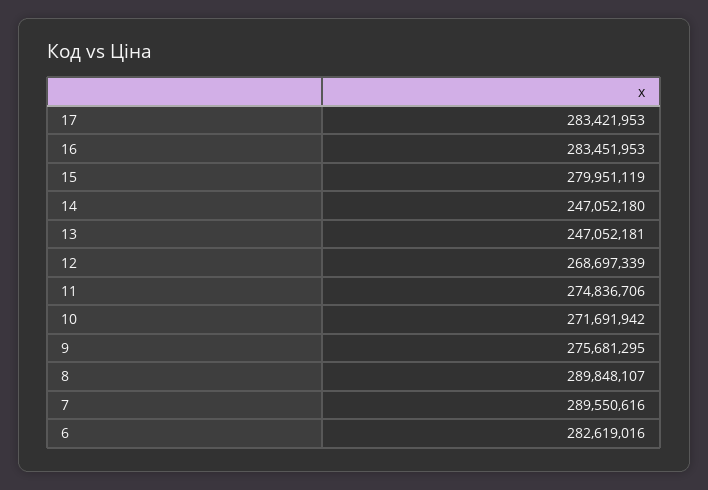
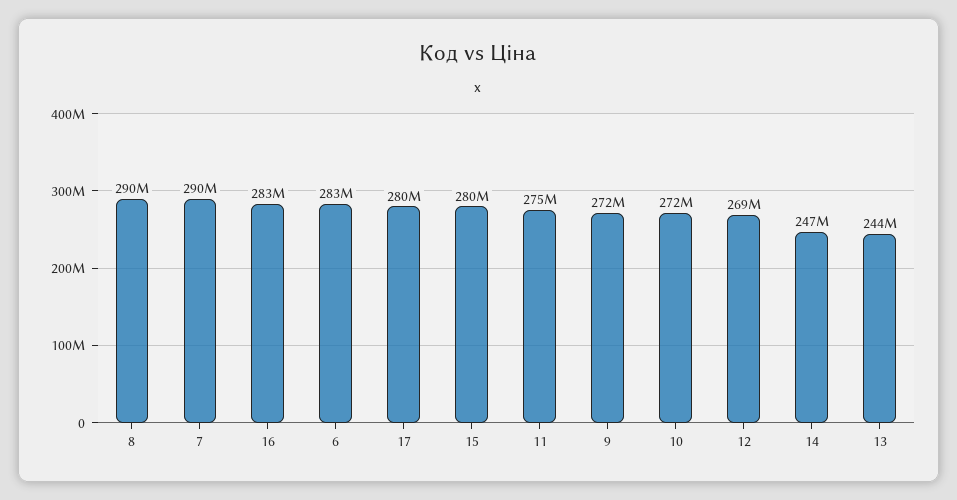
17: 283421953 -> 280000000
13: 247052181 -> 244000000
9: 275681295 -> 272000000

